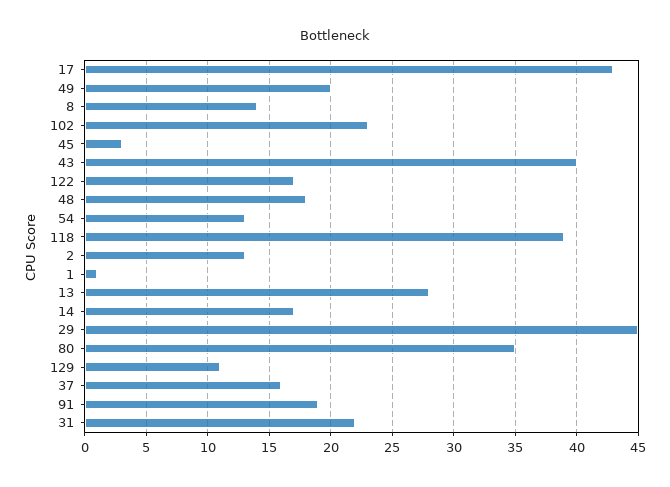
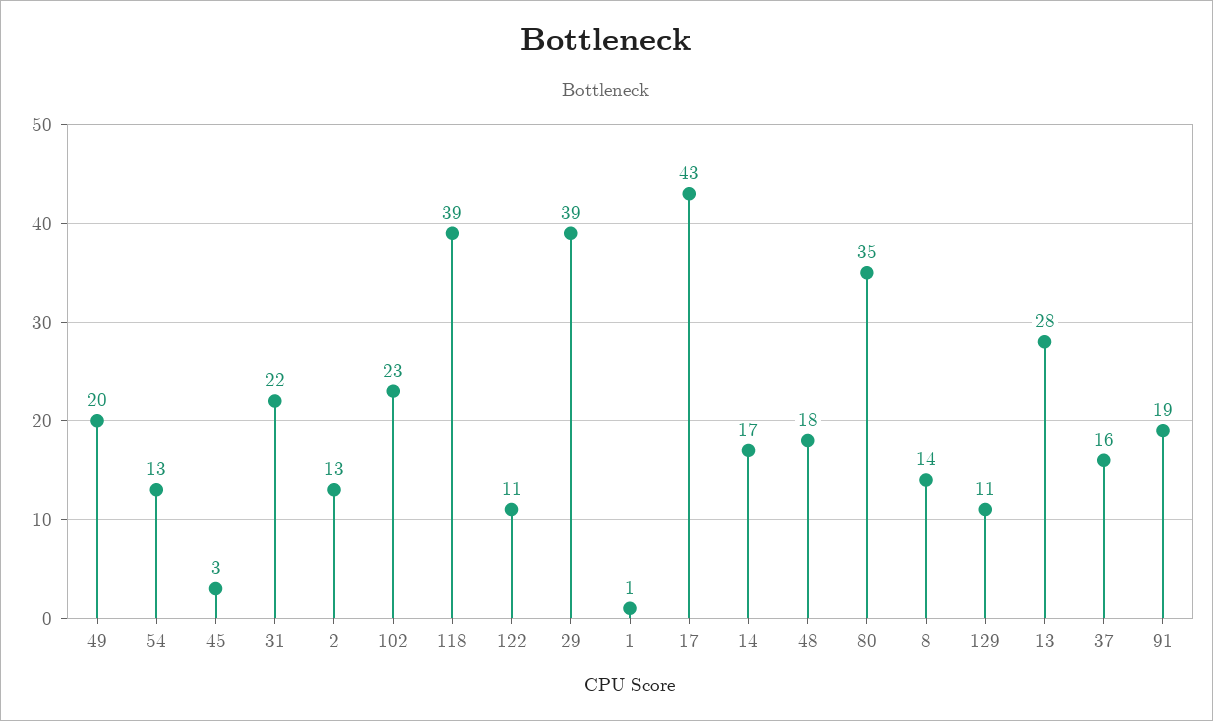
43: 40 -> none
122: 17 -> 11
29: 45 -> 39

